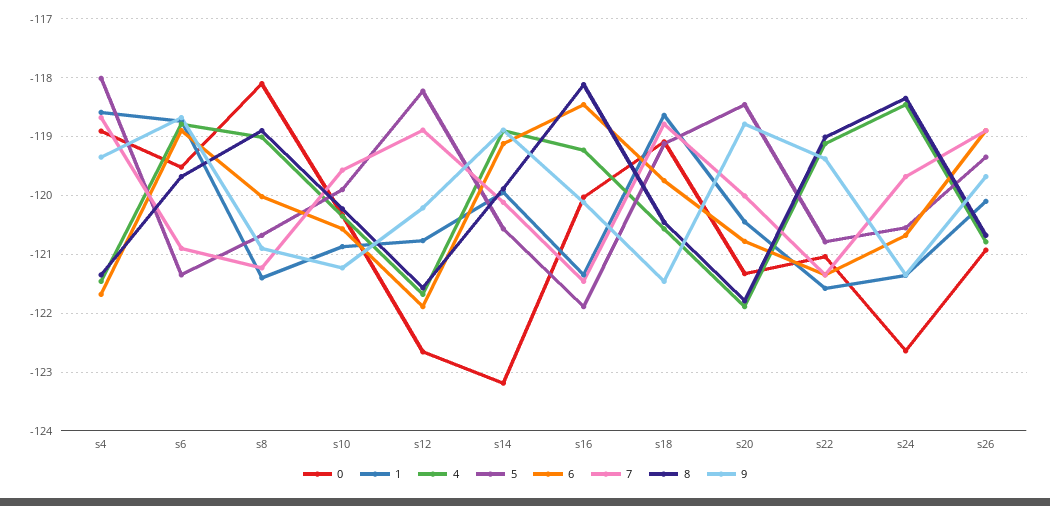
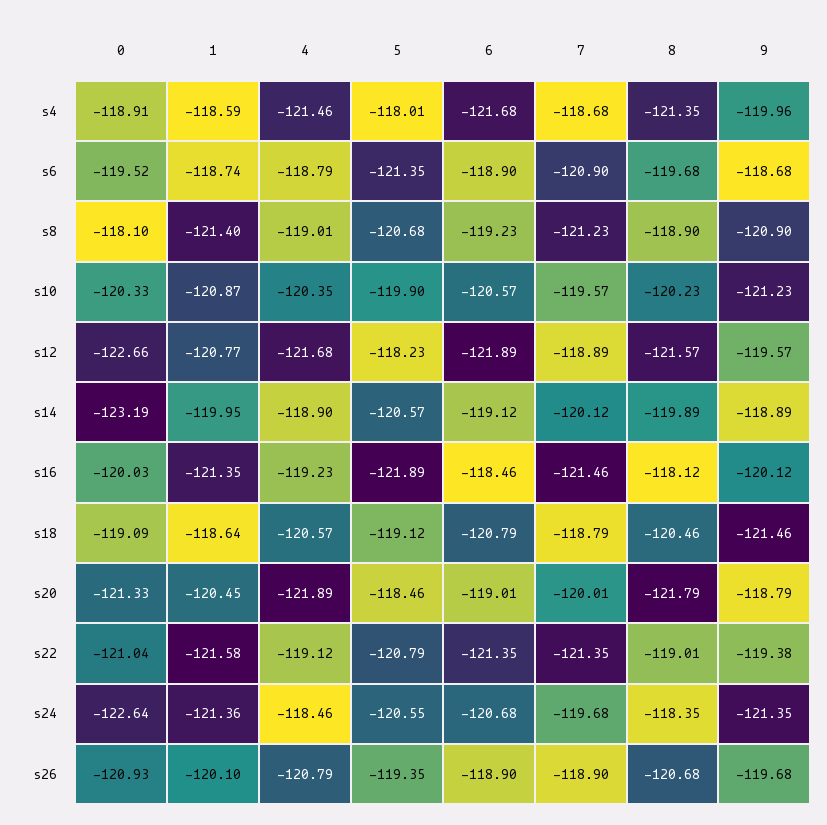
9, s4: -119.4 -> -119.96
6, s8: -120 -> -119.23
9, s12: -120.2 -> -119.57
6, s18: -119.8 -> -120.79
6, s20: -120.8 -> -119.01

